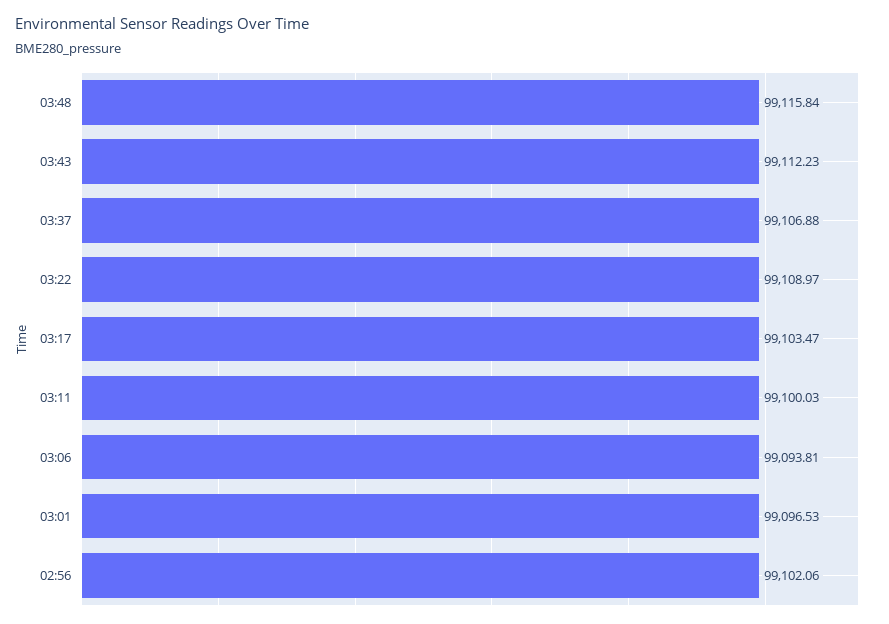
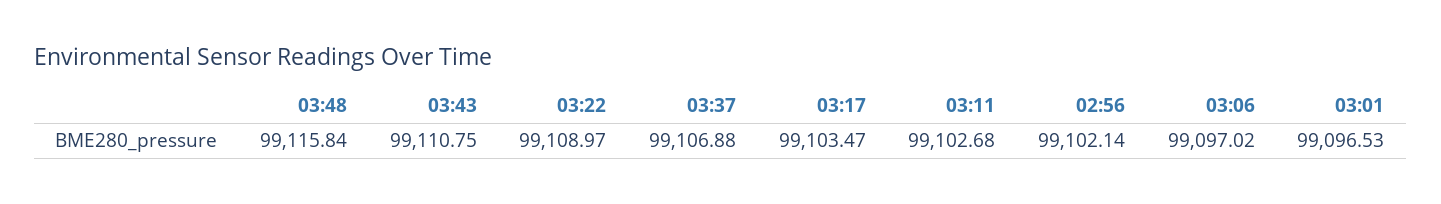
03:43: 99112.23 -> 99110.75
03:11: 99100.03 -> 99102.68
03:06: 99093.81 -> 99097.02
02:56: 99102.06 -> 99102.14

